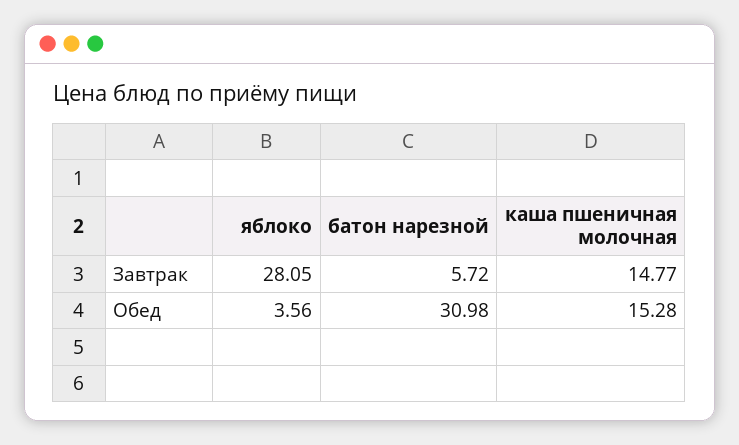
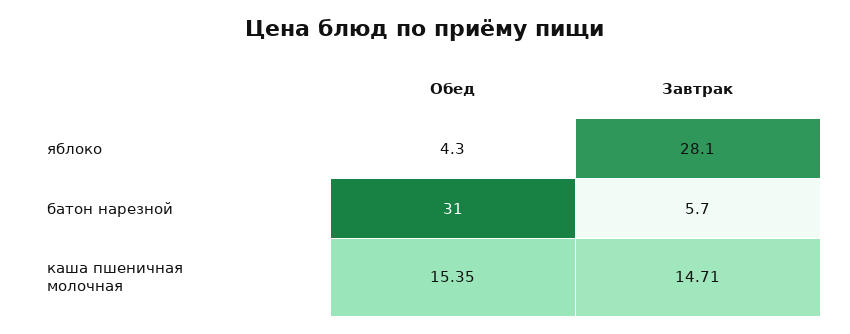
каша пшеничная молочная, Завтрак: 14.77 -> 14.71
яблоко, Обед: 3.56 -> 4.3
каша пшеничная молочная, Обед: 15.28 -> 15.35

